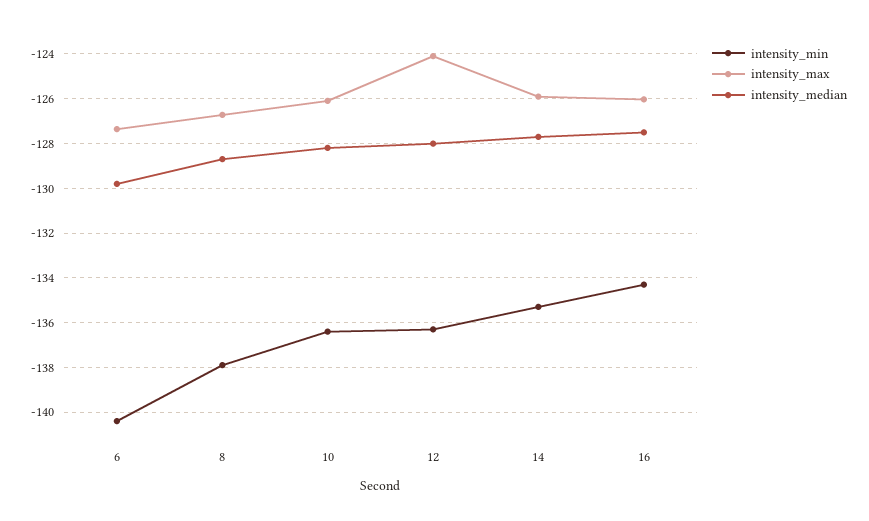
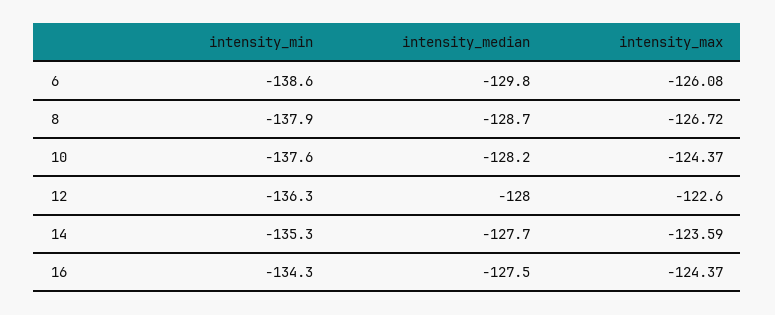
intensity_min, 6: -140.5 -> -138.6
intensity_max, 6: -127.5 -> -126.08
intensity_min, 10: -136.5 -> -137.6
intensity_max, 10: -126 -> -124.37
intensity_max, 12: -124 -> -122.6
intensity_max, 14: -126 -> -123.59
intensity_max, 16: -126 -> -124.37

